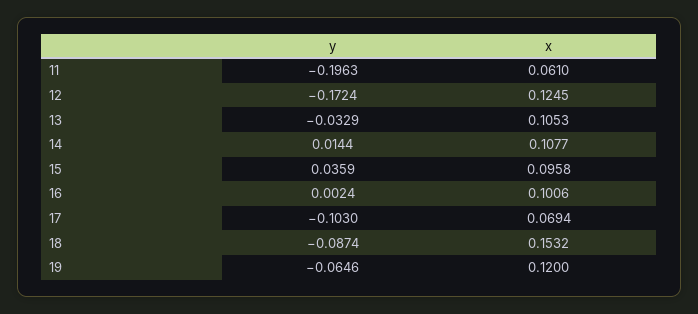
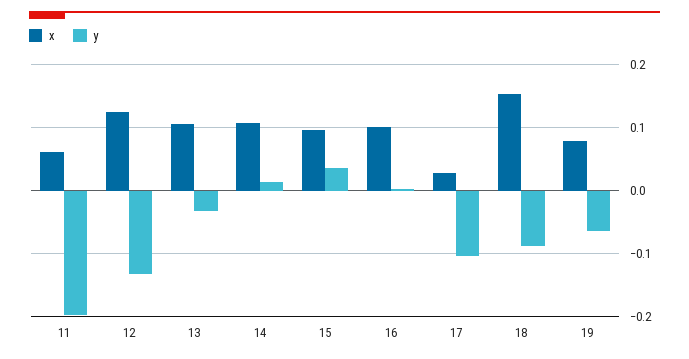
y, 12: -0.1724 -> -0.13
x, 17: 0.0694 -> 0.03
x, 19: 0.12 -> 0.08

